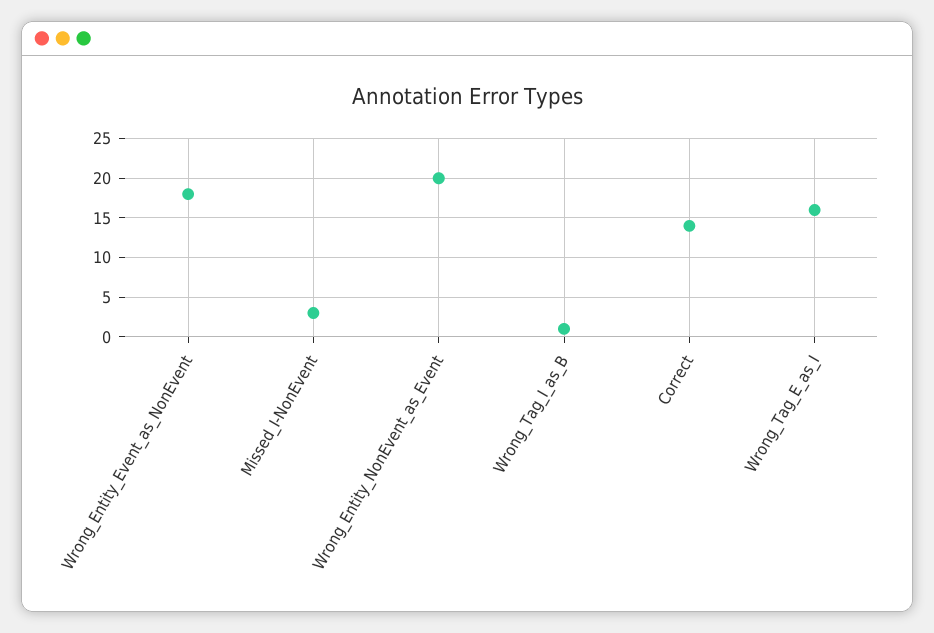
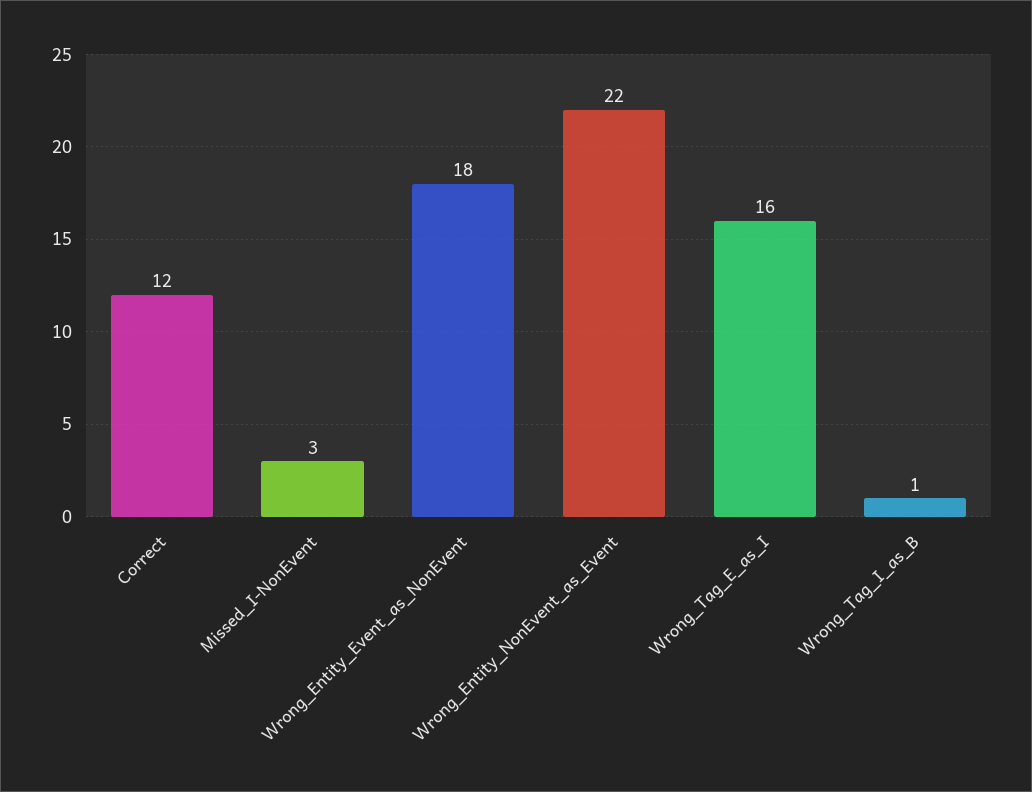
Wrong_Entity_NonEvent_as_Event: 20 -> 22
Correct: 14 -> 12

